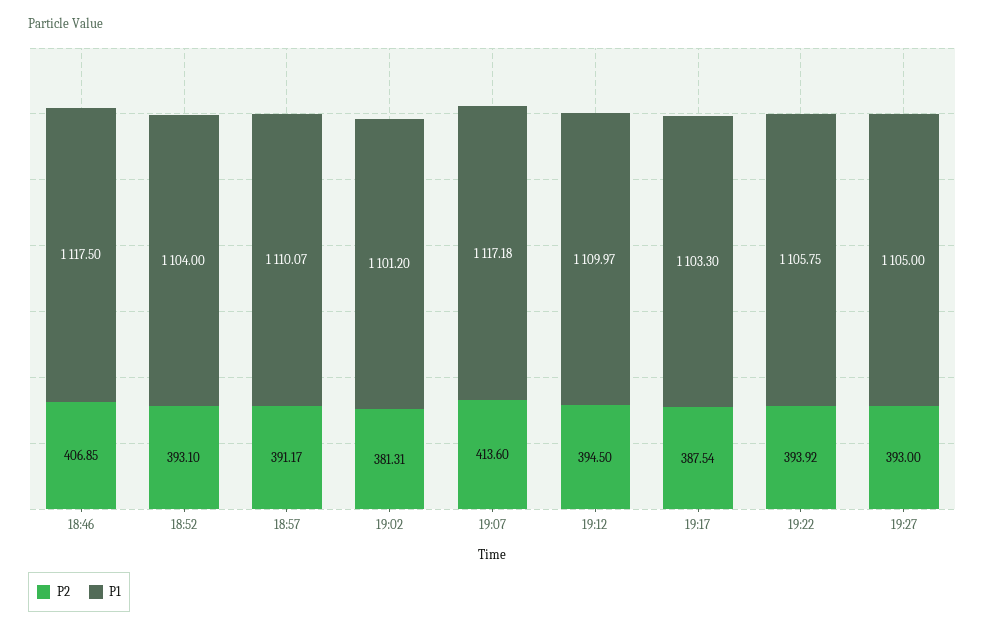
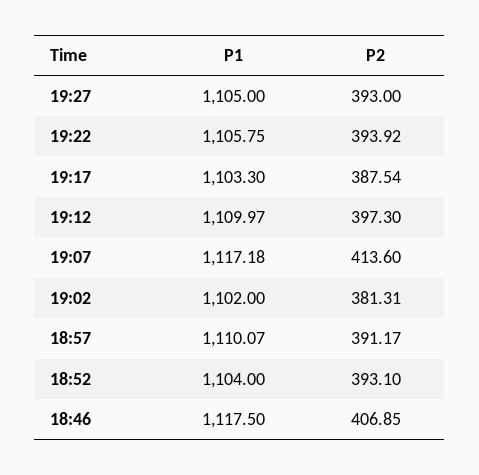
P1, 19:02: 1101.2 -> 1102
P2, 19:12: 394.5 -> 397.3

